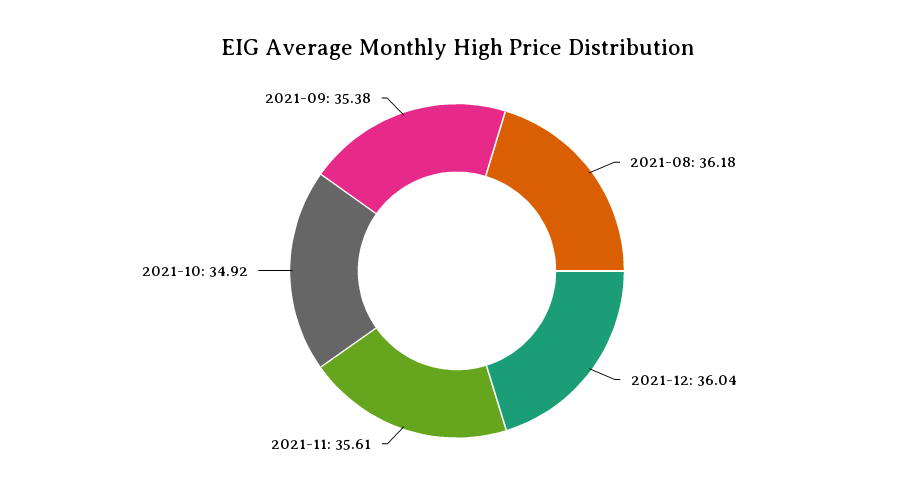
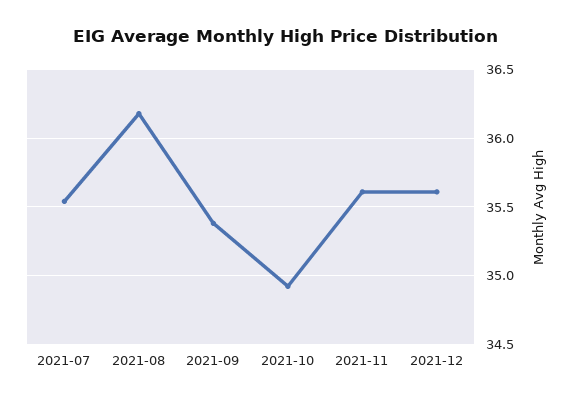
2021-12: 36.04 -> 35.6
2021-07: none -> 35.55

